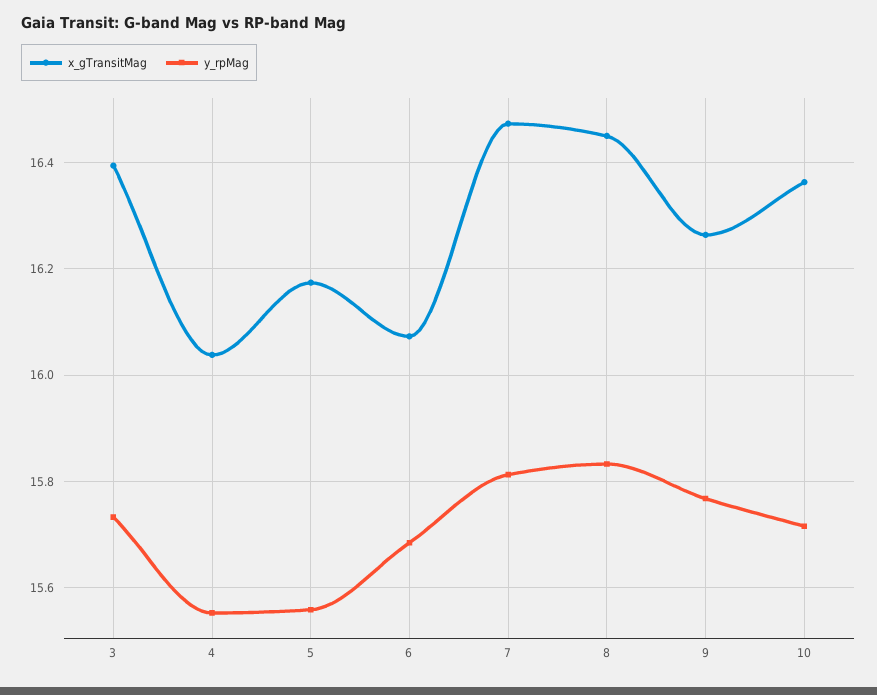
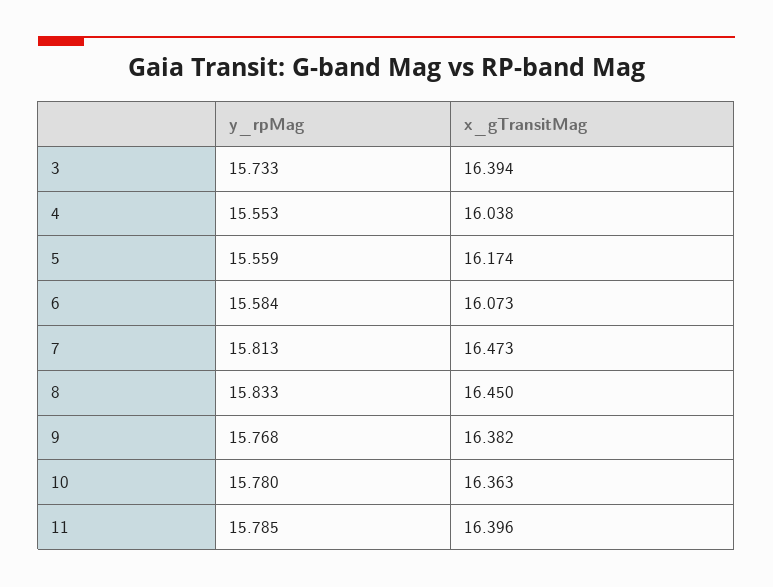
y_rpMag, 6: 15.68 -> 15.584
x_gTransitMag, 9: 16.26 -> 16.382
y_rpMag, 10: 15.72 -> 15.78
y_rpMag, 11: none -> 15.785
x_gTransitMag, 11: none -> 16.396

